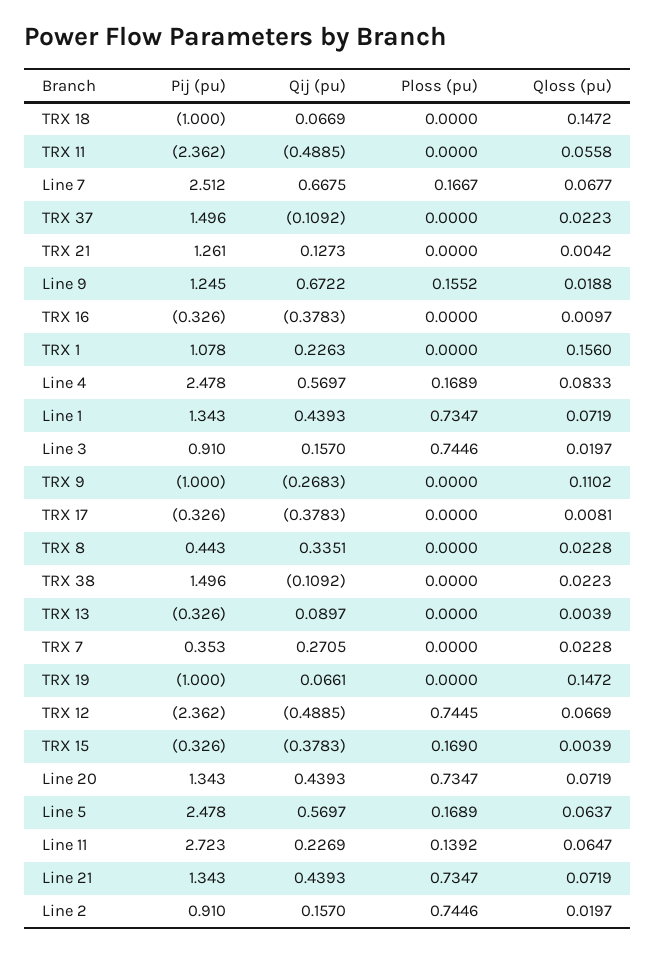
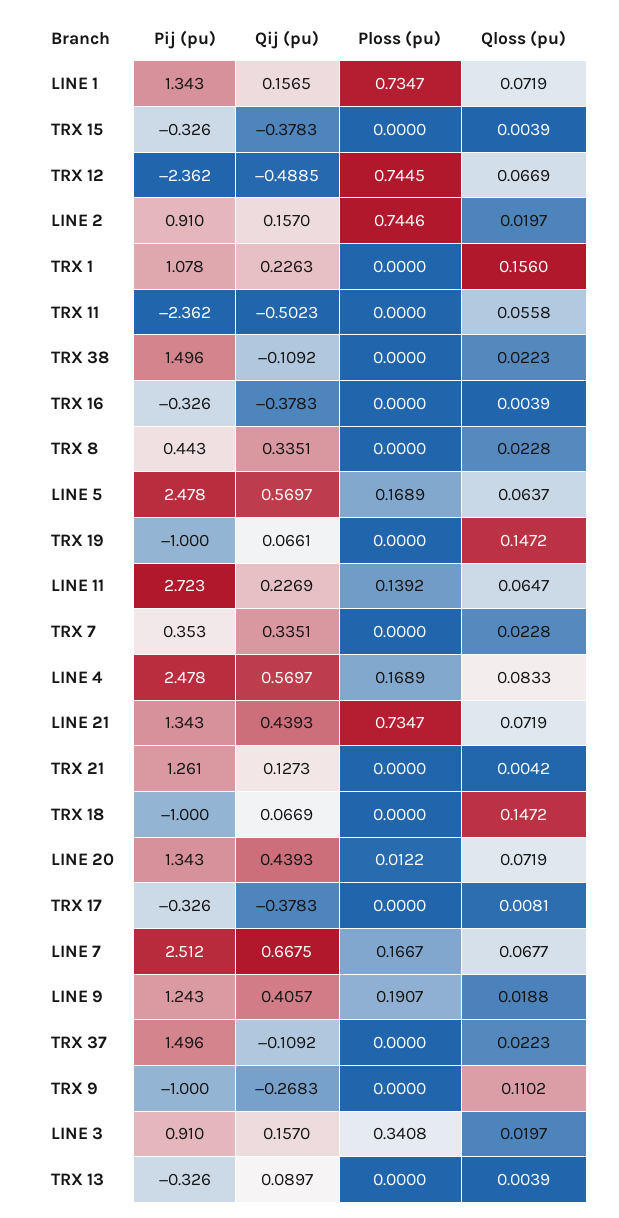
Qij (pu), TRX 11: -0.4885 -> -0.5023
Pij (pu), Line 9: 1.245 -> 1.243
Qij (pu), Line 9: 0.6722 -> 0.4057
Ploss (pu), Line 9: 0.1552 -> 0.1907
Qloss (pu), TRX 16: 0.0097 -> 0.0039
Qij (pu), Line 1: 0.4393 -> 0.1565
Ploss (pu), Line 3: 0.7446 -> 0.3408
Qij (pu), TRX 7: 0.2705 -> 0.3351
Ploss (pu), TRX 15: 0.169 -> 0
Ploss (pu), Line 20: 0.7347 -> 0.0122

